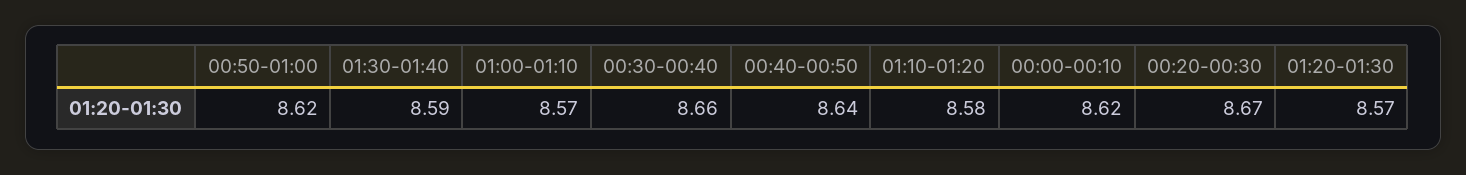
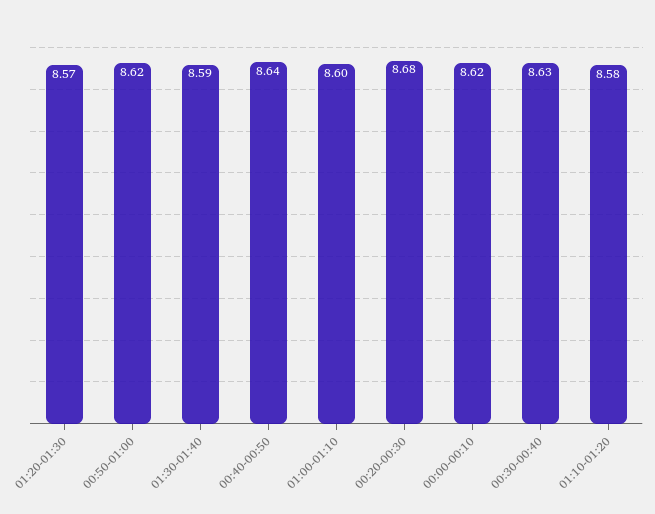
01:00-01:10: 8.57 -> 8.6
00:30-00:40: 8.66 -> 8.63
00:20-00:30: 8.67 -> 8.68

